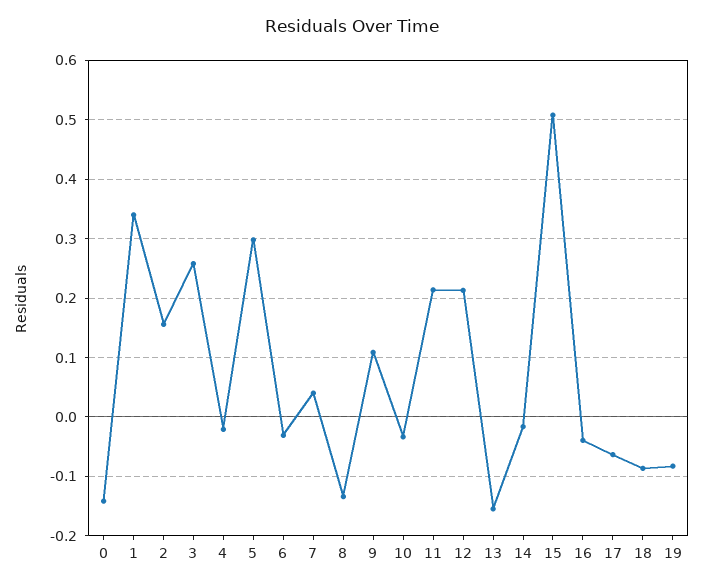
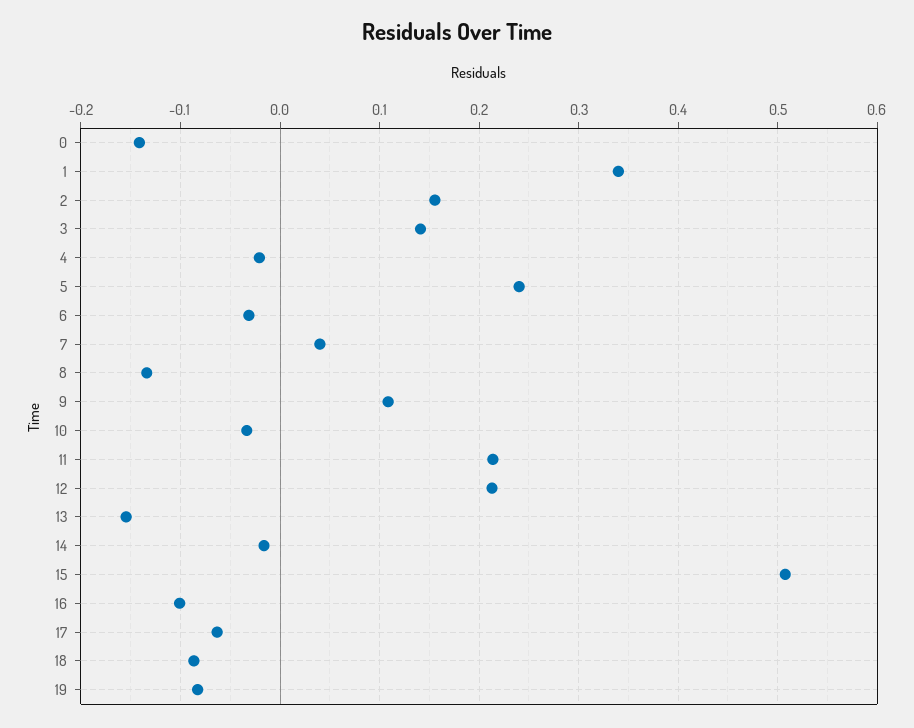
3: 0.26 -> 0.14
5: 0.3 -> 0.24
16: -0.04 -> -0.1

